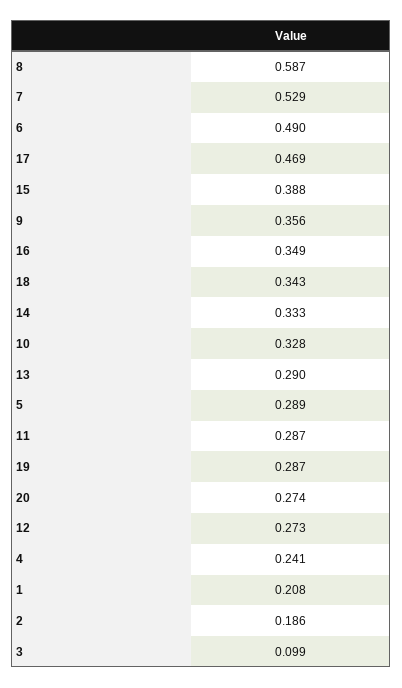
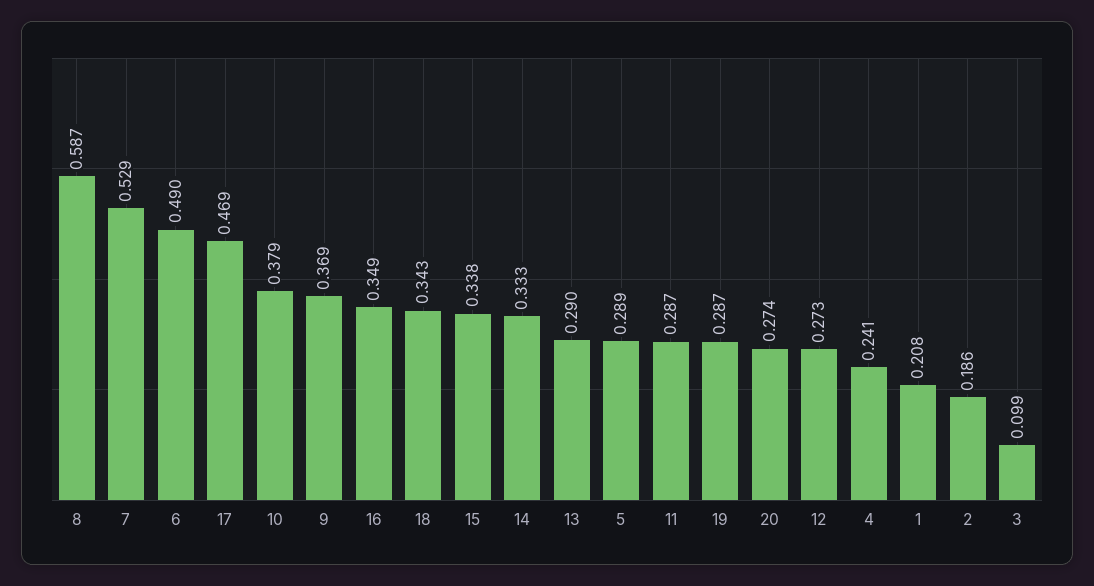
15: 0.388 -> 0.338
9: 0.356 -> 0.369
10: 0.328 -> 0.379

